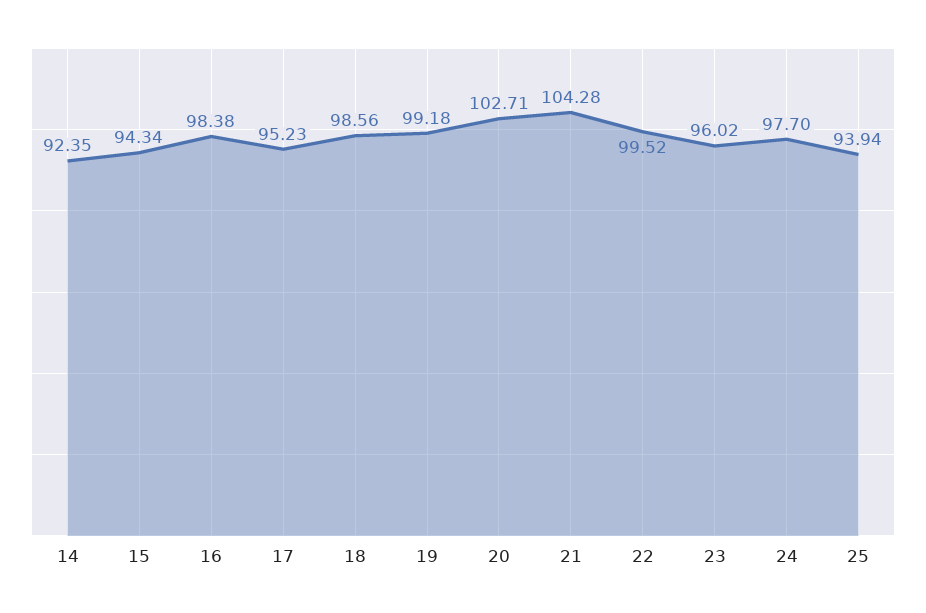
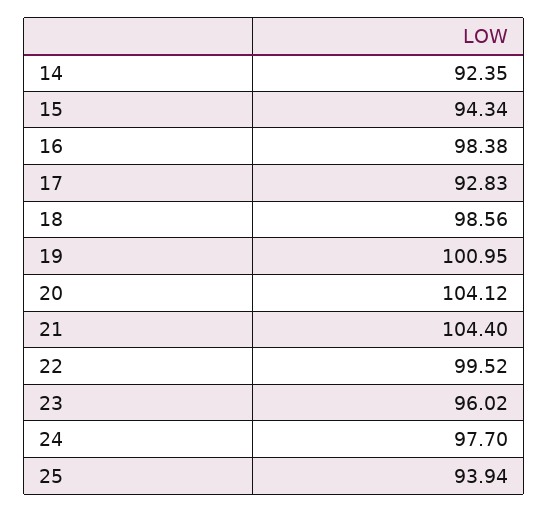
17: 95.23 -> 92.83
19: 99.18 -> 100.95
20: 102.71 -> 104.12
21: 104.28 -> 104.4

